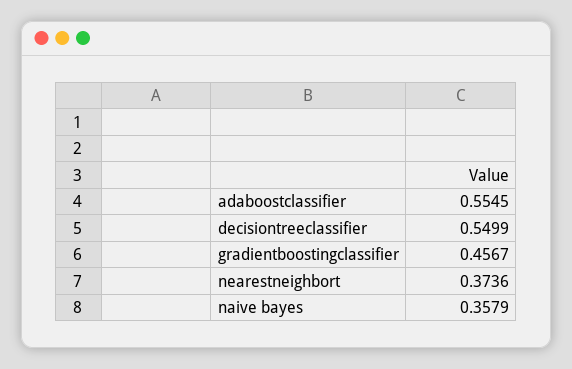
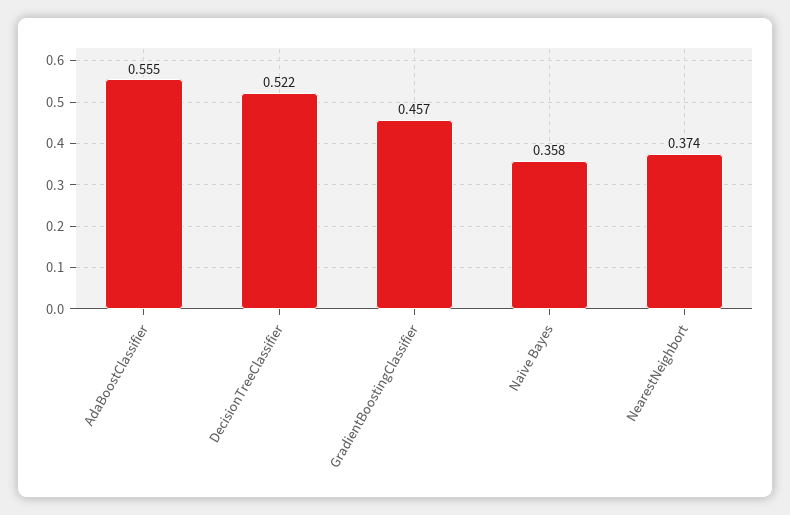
decisiontreeclassifier: 0.5499 -> 0.522

